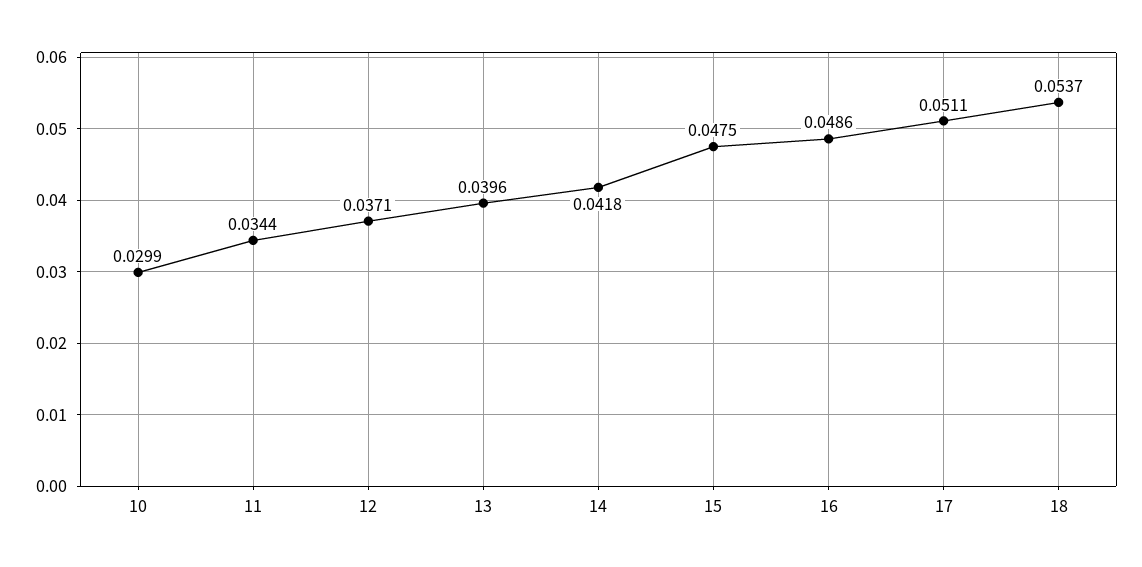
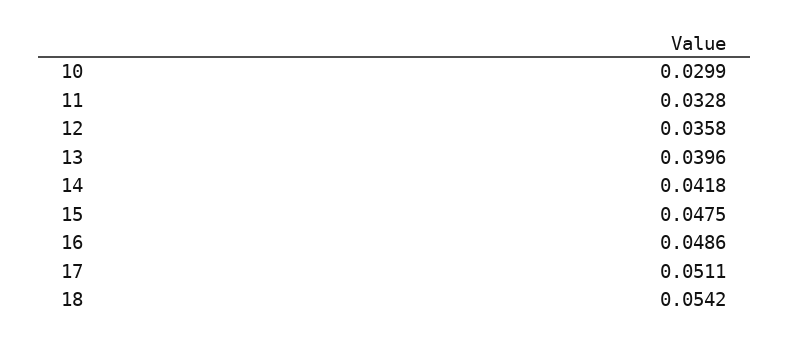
11: 0.0344 -> 0.0328
12: 0.0371 -> 0.0358
18: 0.0537 -> 0.0542

